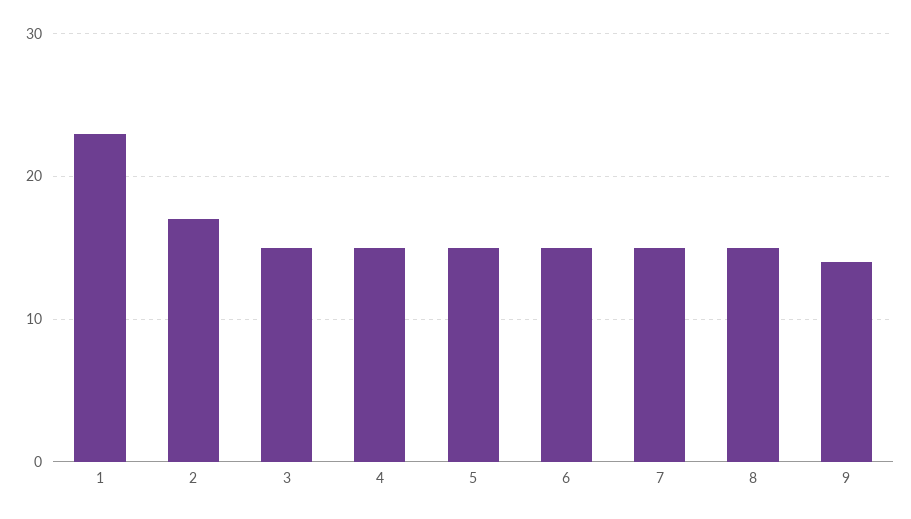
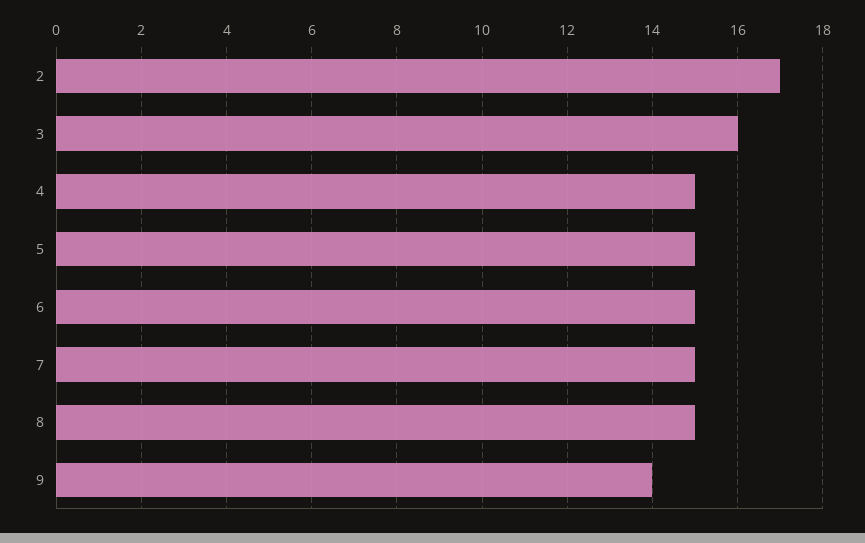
1: 23 -> none
3: 15 -> 16

